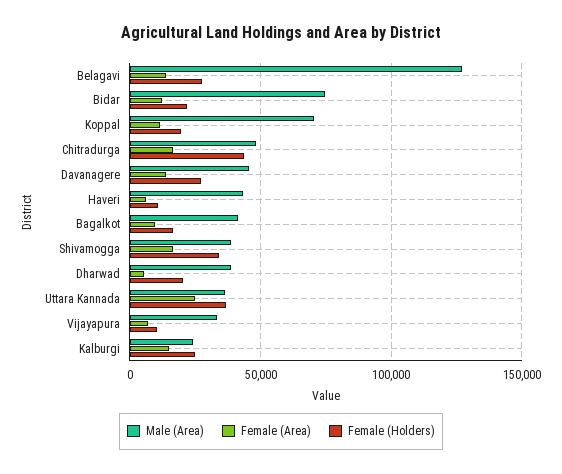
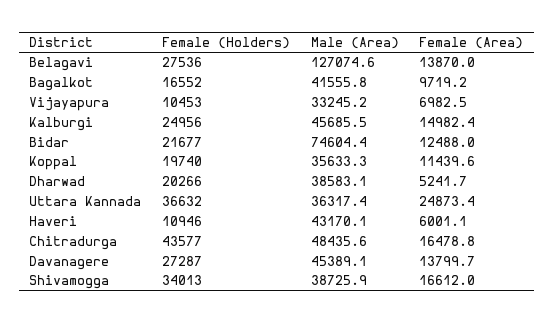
Male (Area), Koppal: 70000 -> 35633.3
Male (Area), Kalburgi: 25000 -> 45685.5

